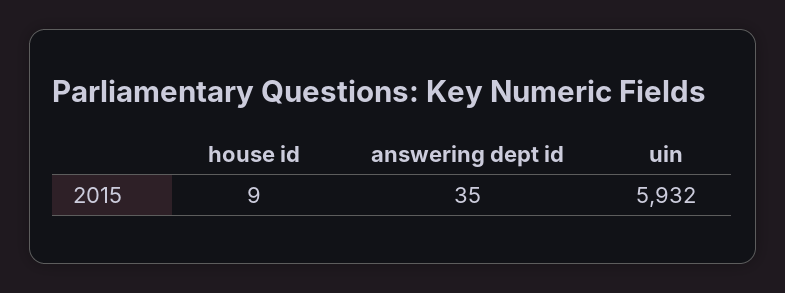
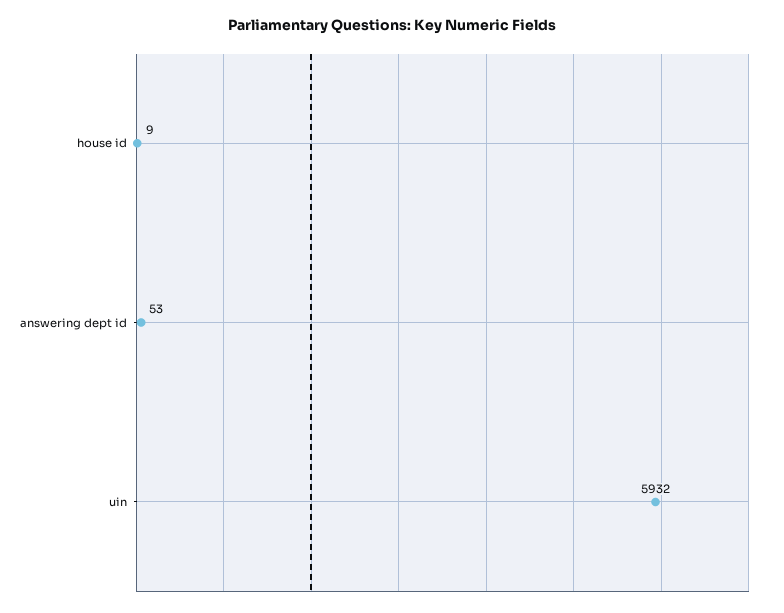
answering dept id: 35 -> 53

